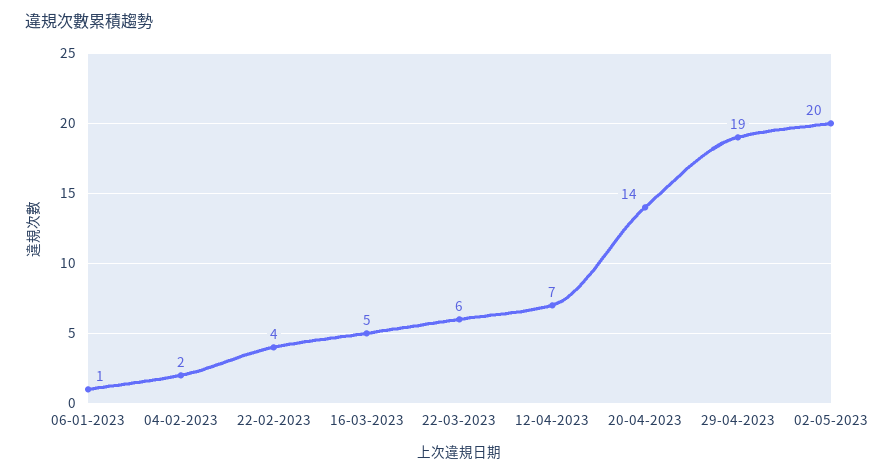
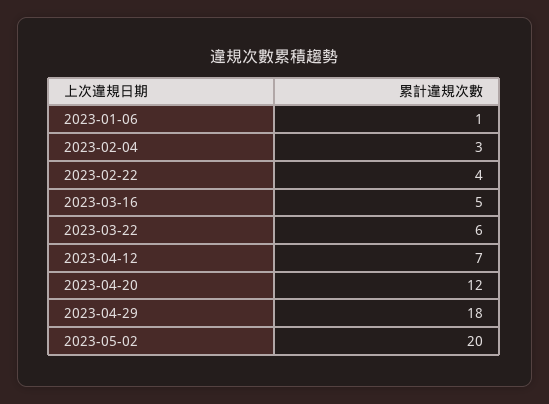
04-02-2023: 2 -> 3
20-04-2023: 14 -> 12
29-04-2023: 19 -> 18

